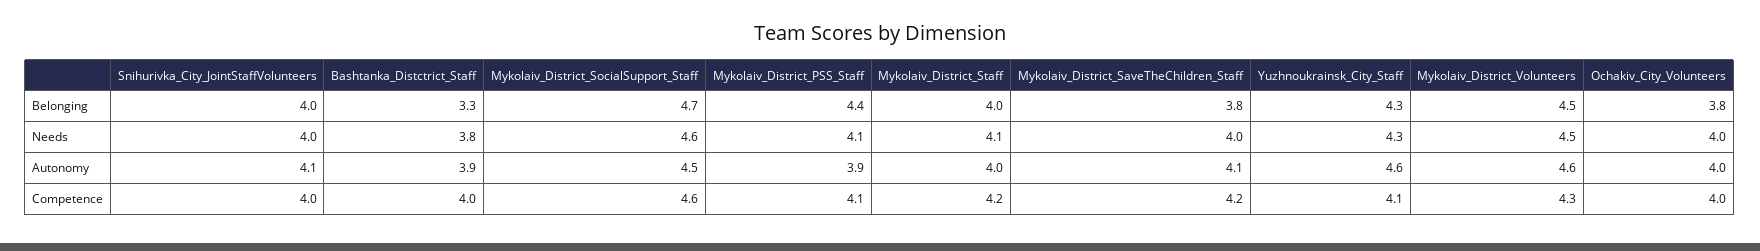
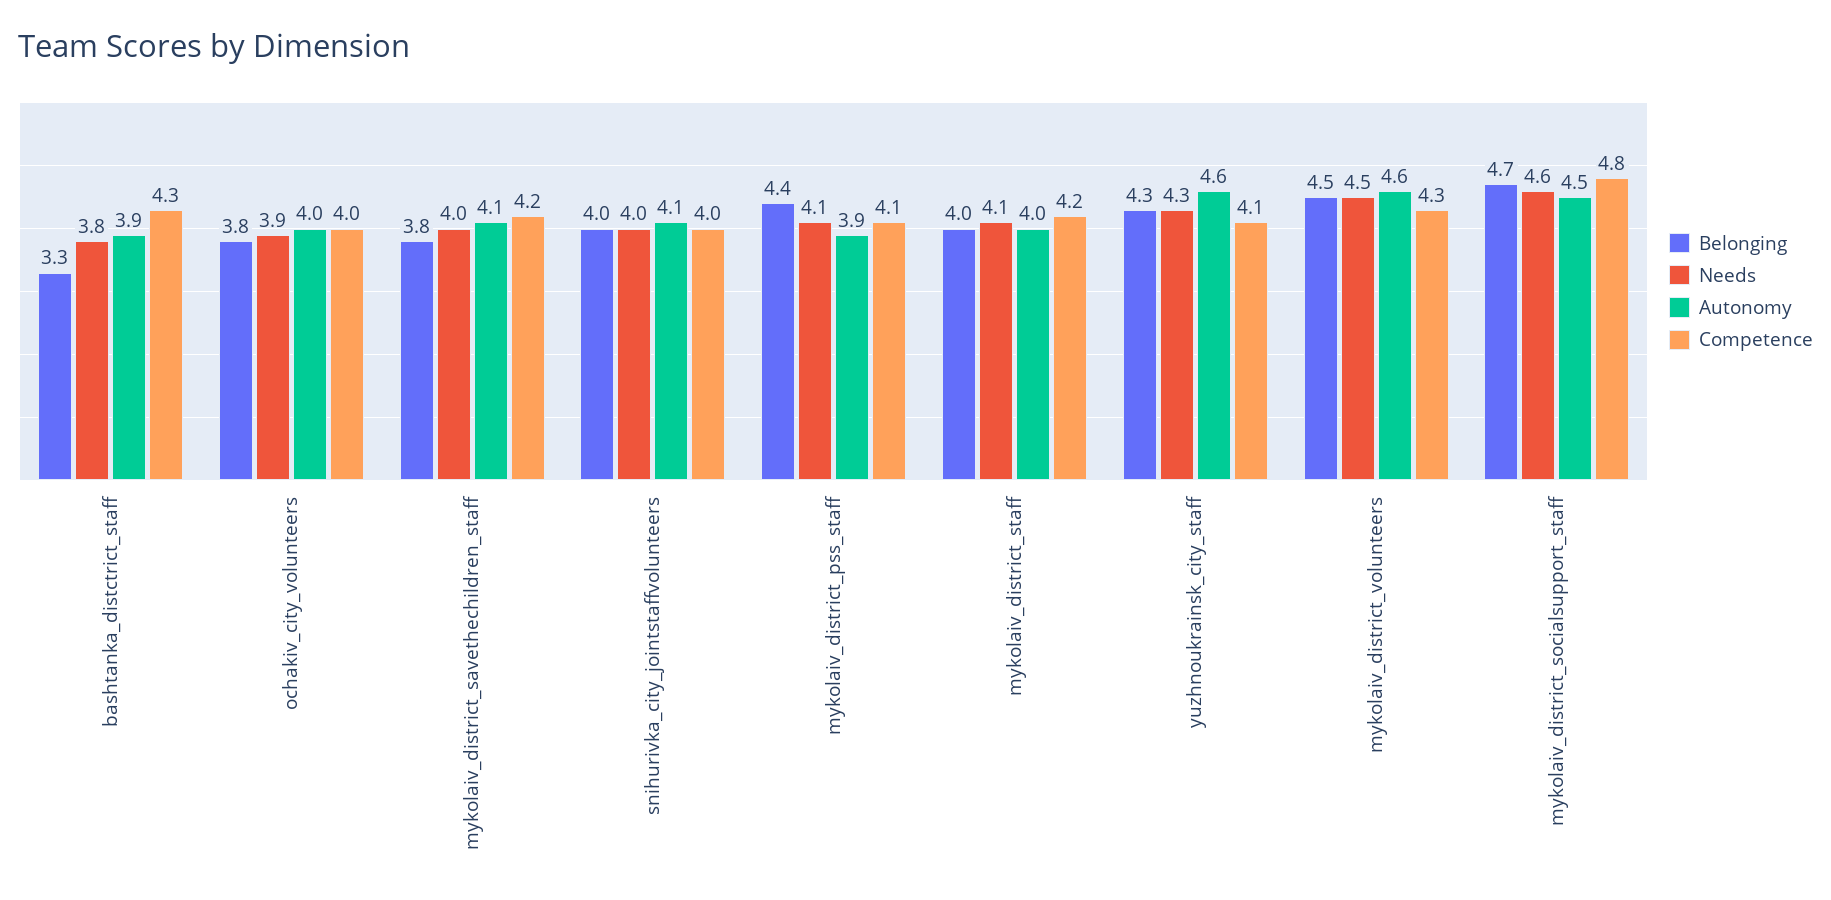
Needs, Ochakiv_City_Volunteers: 4 -> 3.9
Competence, Bashtanka_Distctrict_Staff: 4 -> 4.3
Competence, Mykolaiv_District_SocialSupport_Staff: 4.6 -> 4.8

